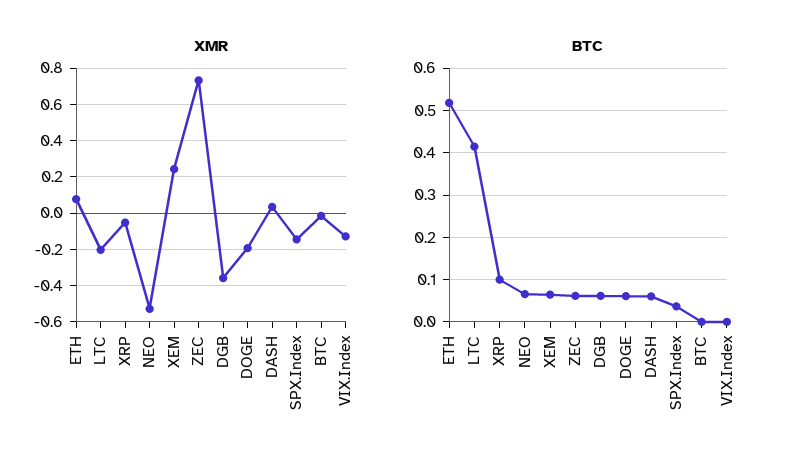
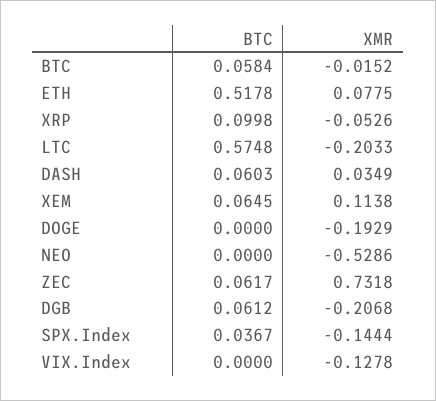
XMR, XEM: 0.25 -> 0.1138
XMR, DGB: -0.35 -> -0.2068
BTC, LTC: 0.42 -> 0.5748
BTC, NEO: 0.06 -> 0
BTC, DOGE: 0.06 -> 0
BTC, BTC: 0 -> 0.0584

